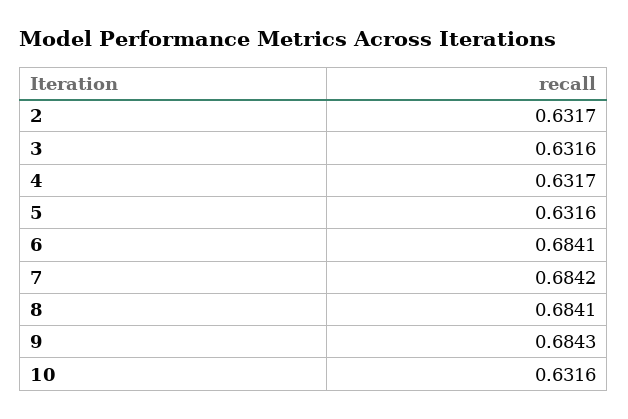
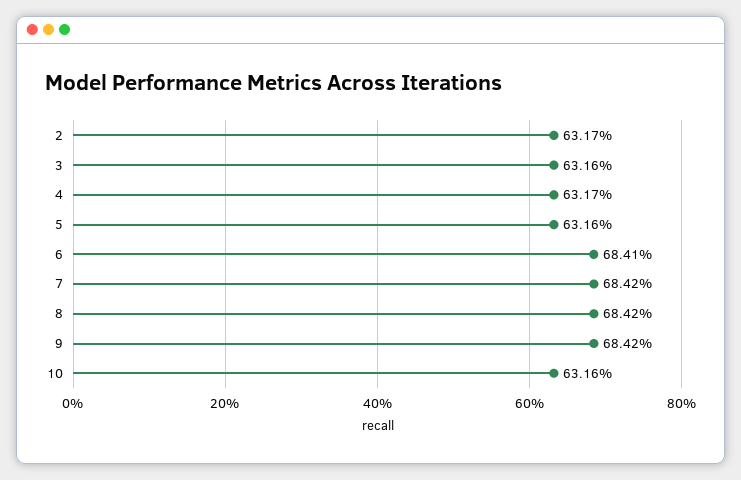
8: 0.6841 -> 0.6842
9: 0.6843 -> 0.6842

